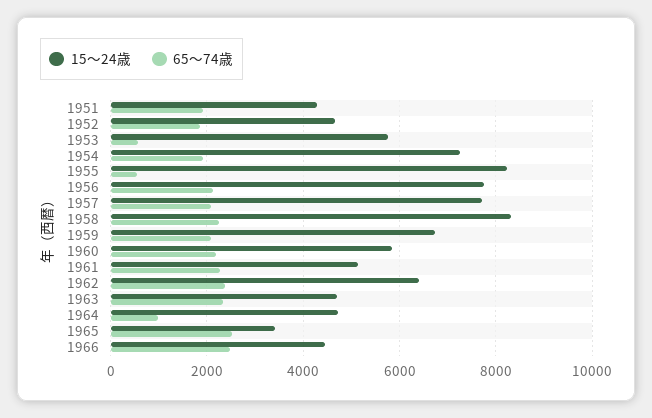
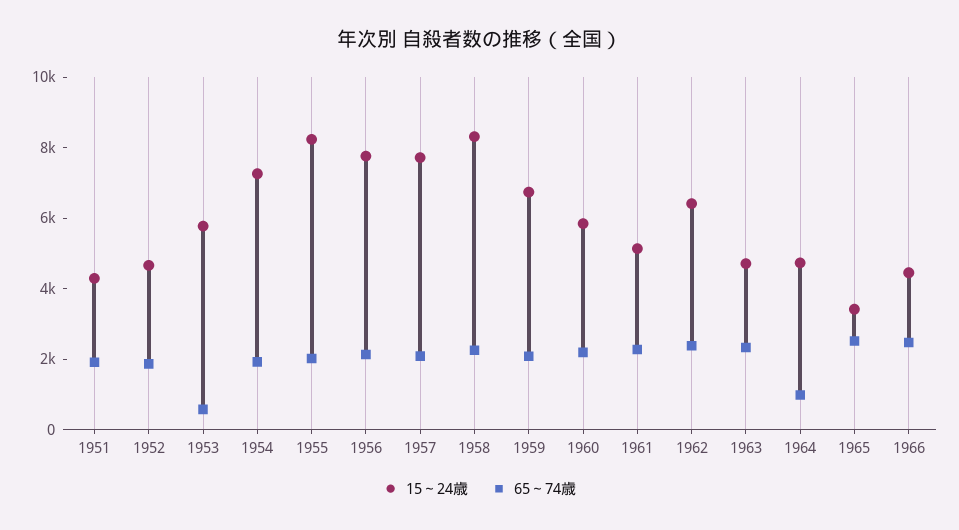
65～74歳, 1955: 600 -> 2000

